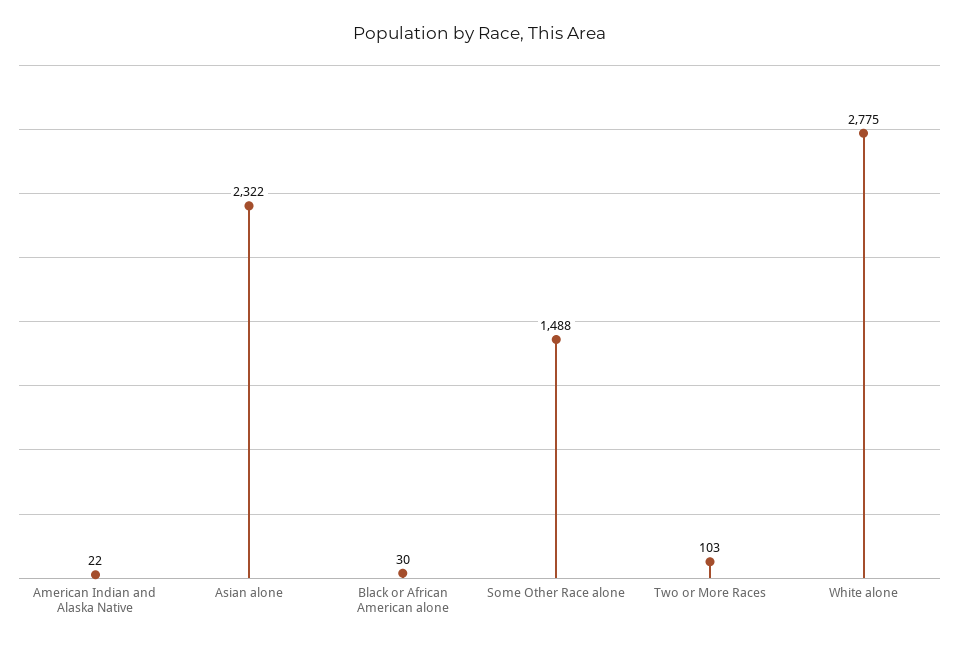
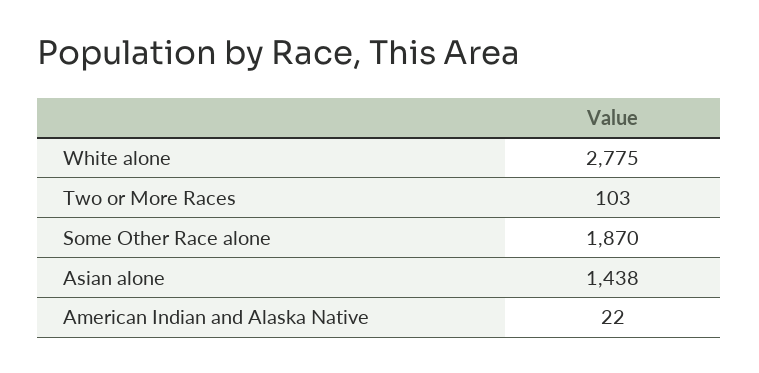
Asian alone: 2322 -> 1438
Black or African American alone: 30 -> none
Some Other Race alone: 1488 -> 1870

